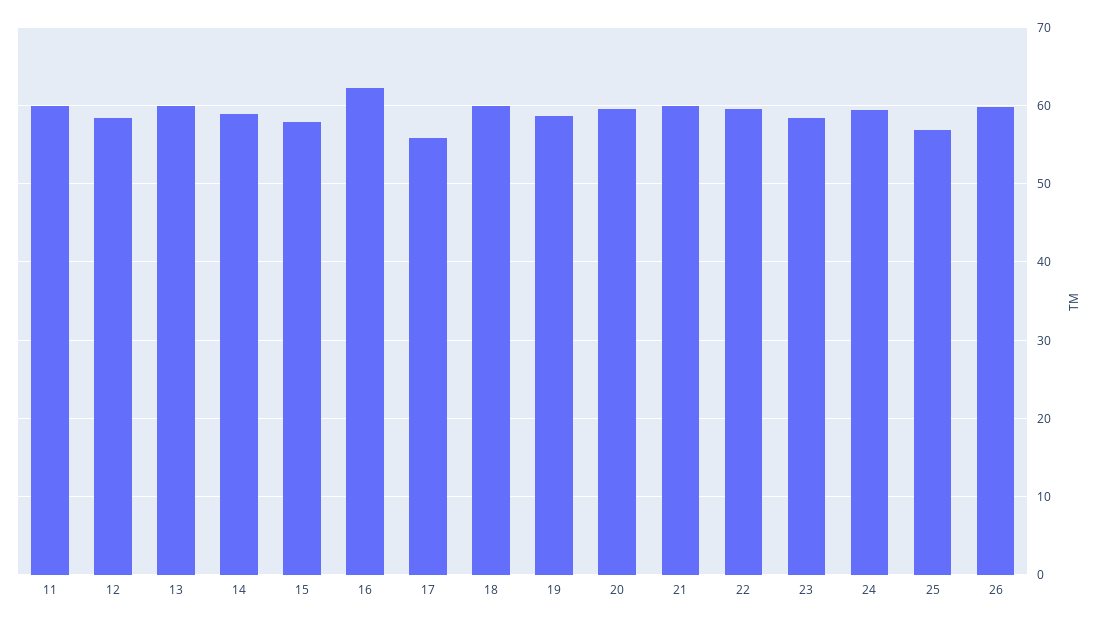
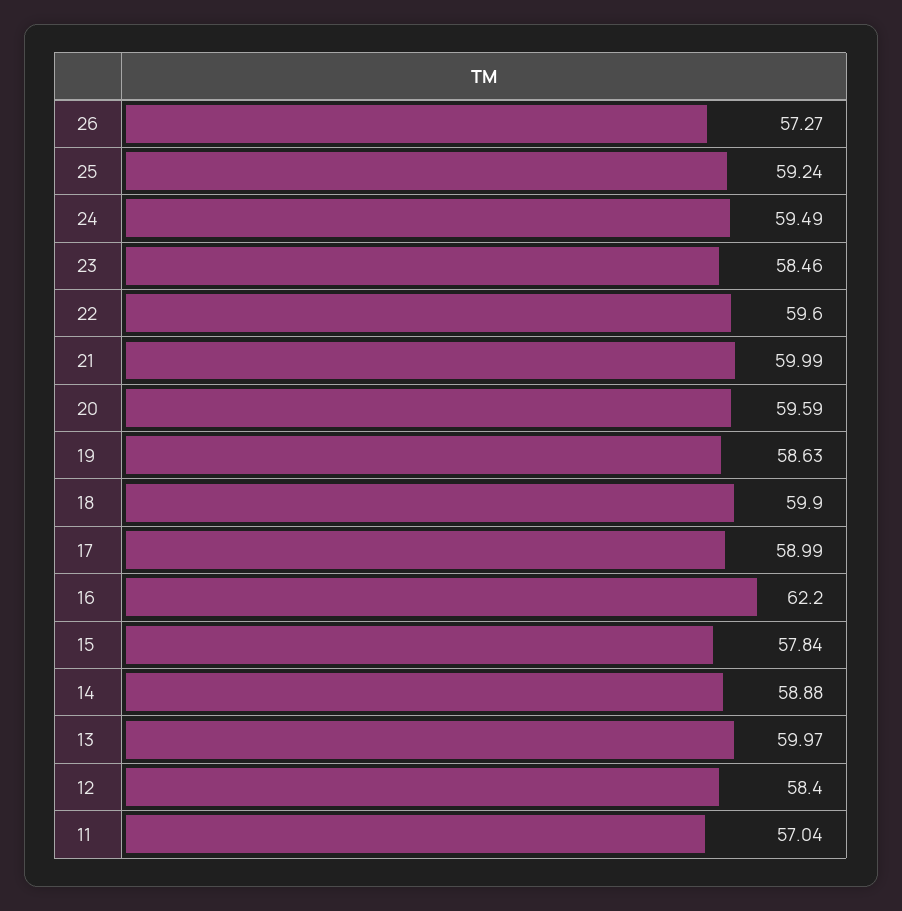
11: 60 -> 57.04
17: 56 -> 58.99
25: 57 -> 59.24
26: 60 -> 57.27

